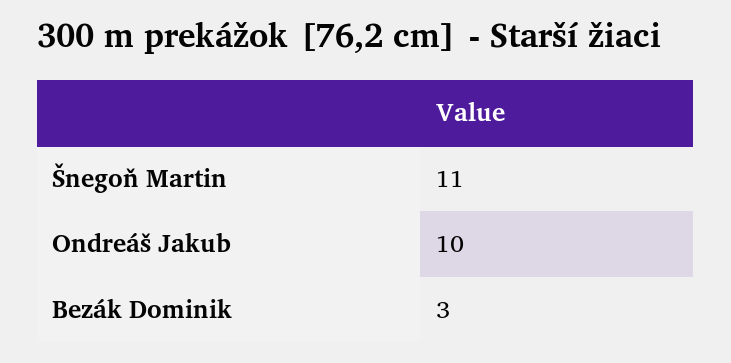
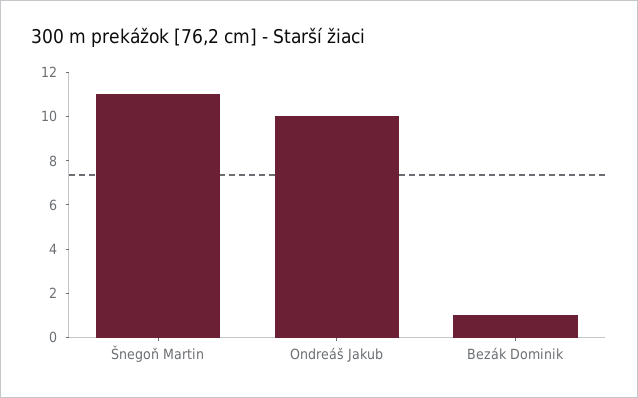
Bezák Dominik: 3 -> 1

